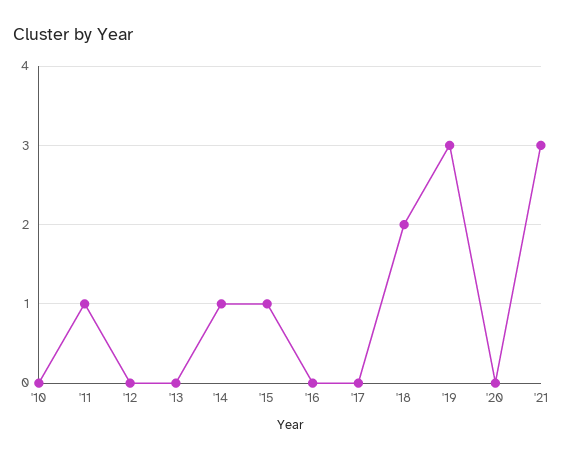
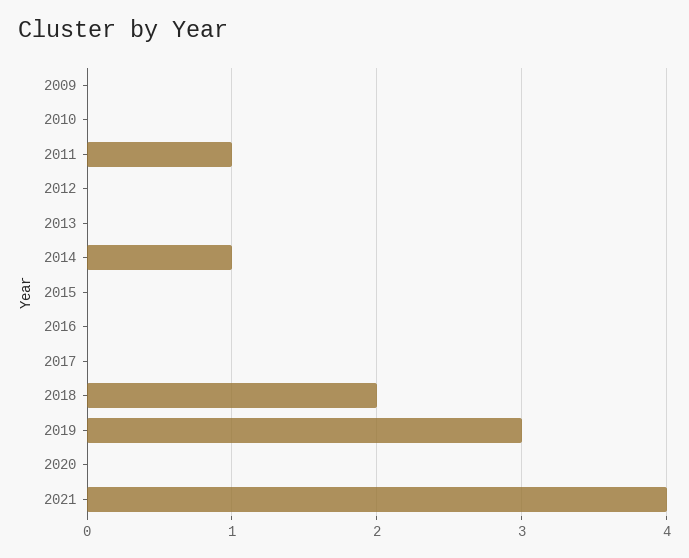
'15: 1 -> 0
'21: 3 -> 4
2009: none -> 0

